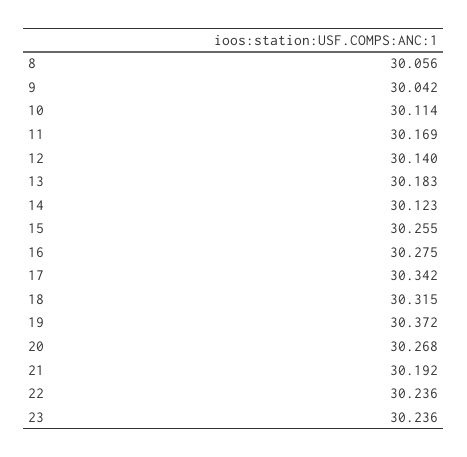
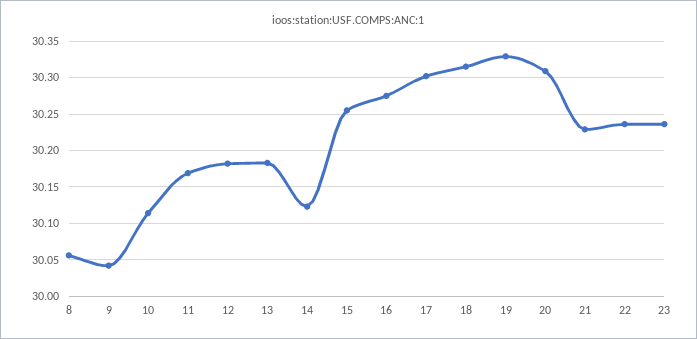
12: 30.14 -> 30.18
17: 30.342 -> 30.3
19: 30.372 -> 30.33
20: 30.268 -> 30.31
21: 30.192 -> 30.23

